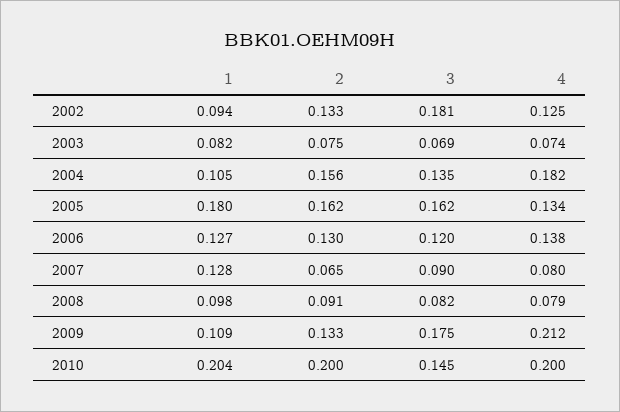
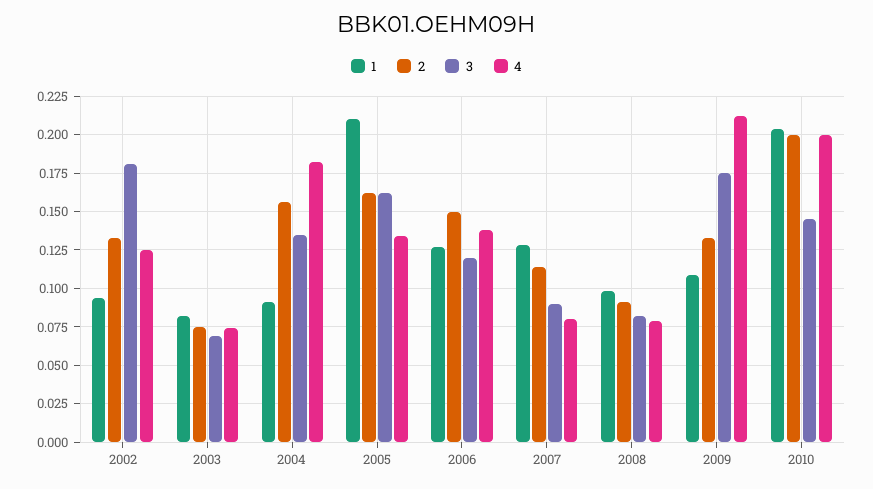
1, 2004: 0.105 -> 0.09
1, 2005: 0.18 -> 0.21
2, 2006: 0.13 -> 0.15
2, 2007: 0.065 -> 0.115

